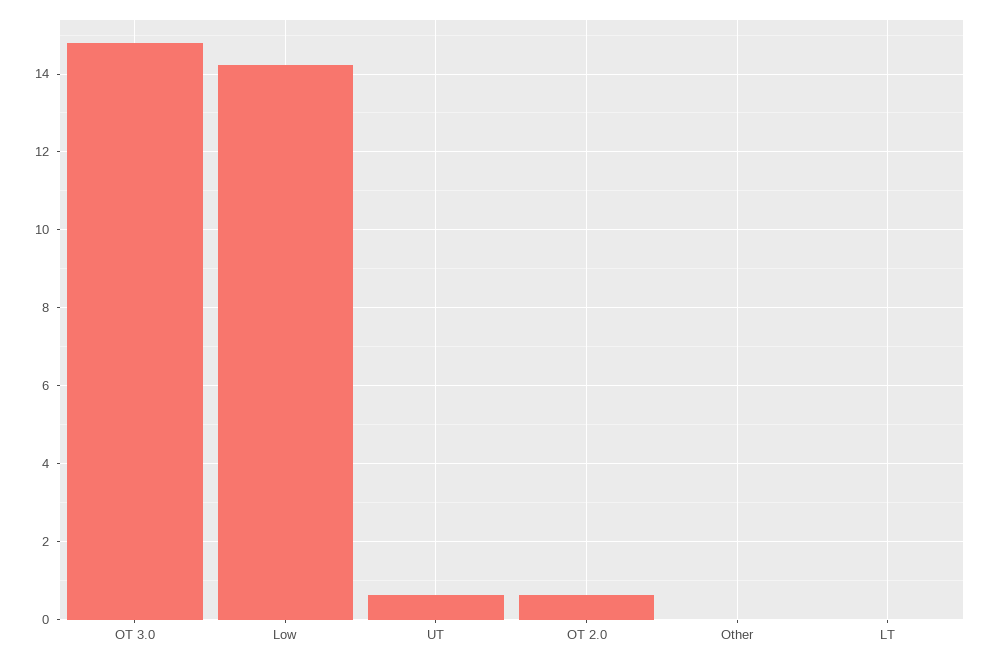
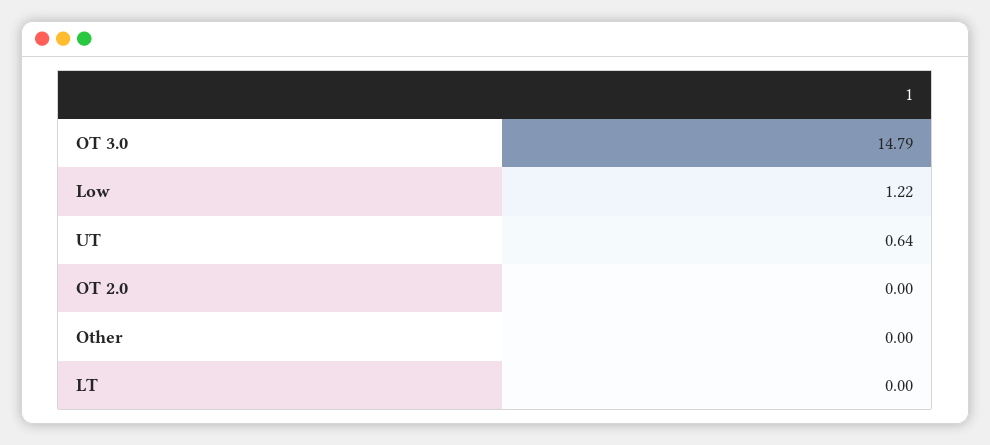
Low: 14.2 -> 1.22
OT 2.0: 0.6 -> 0

